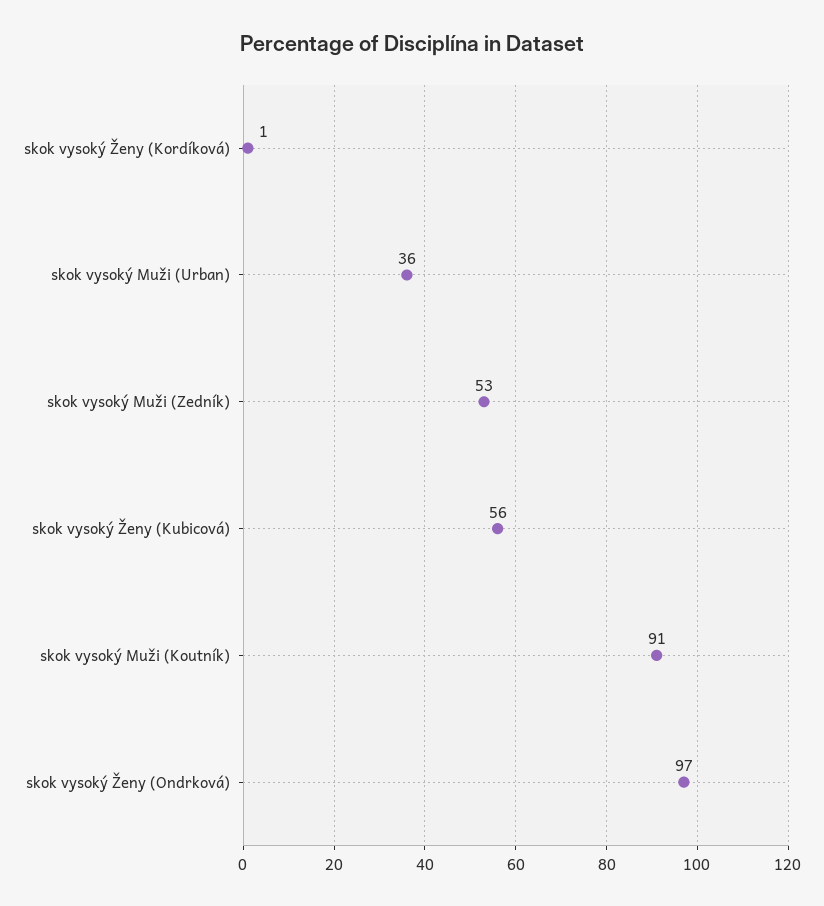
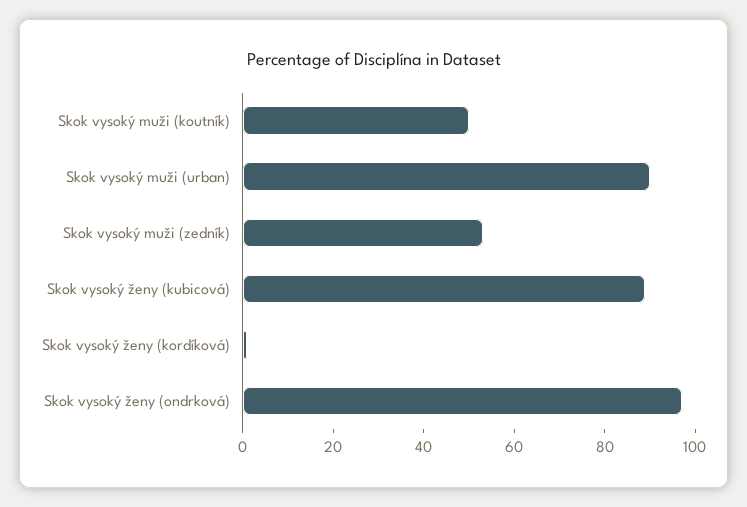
skok vysoký Muži (Urban): 36 -> 90
skok vysoký Ženy (Kubicová): 56 -> 90
skok vysoký Muži (Koutník): 91 -> 50

